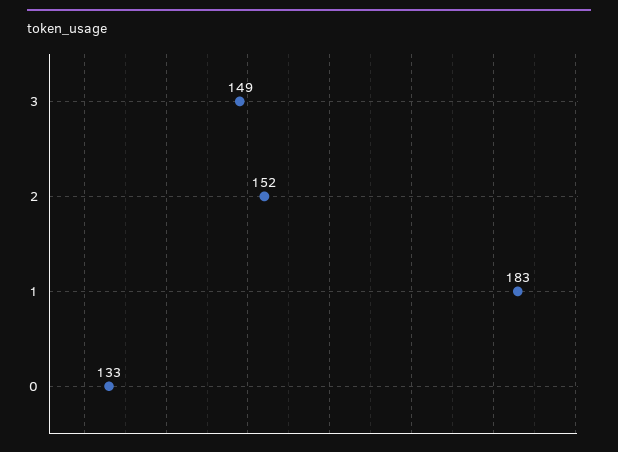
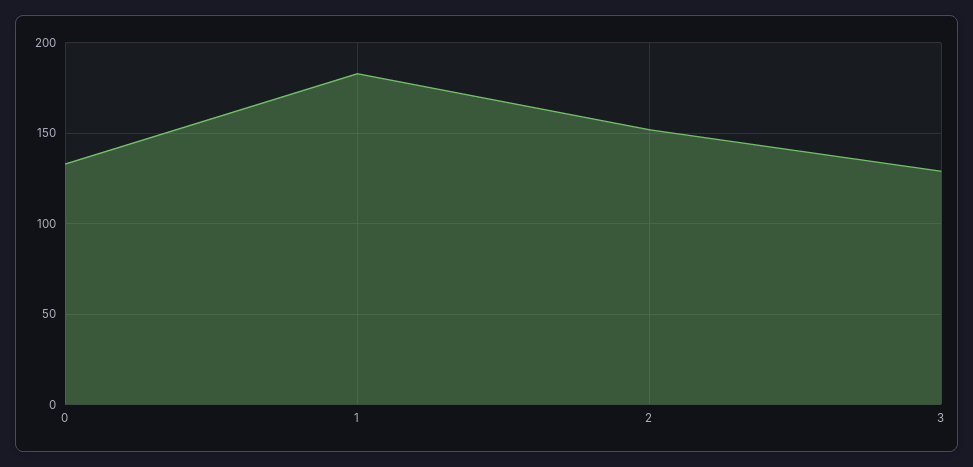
3: 149 -> 130

